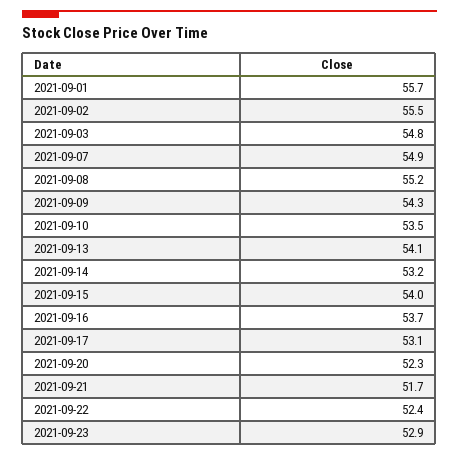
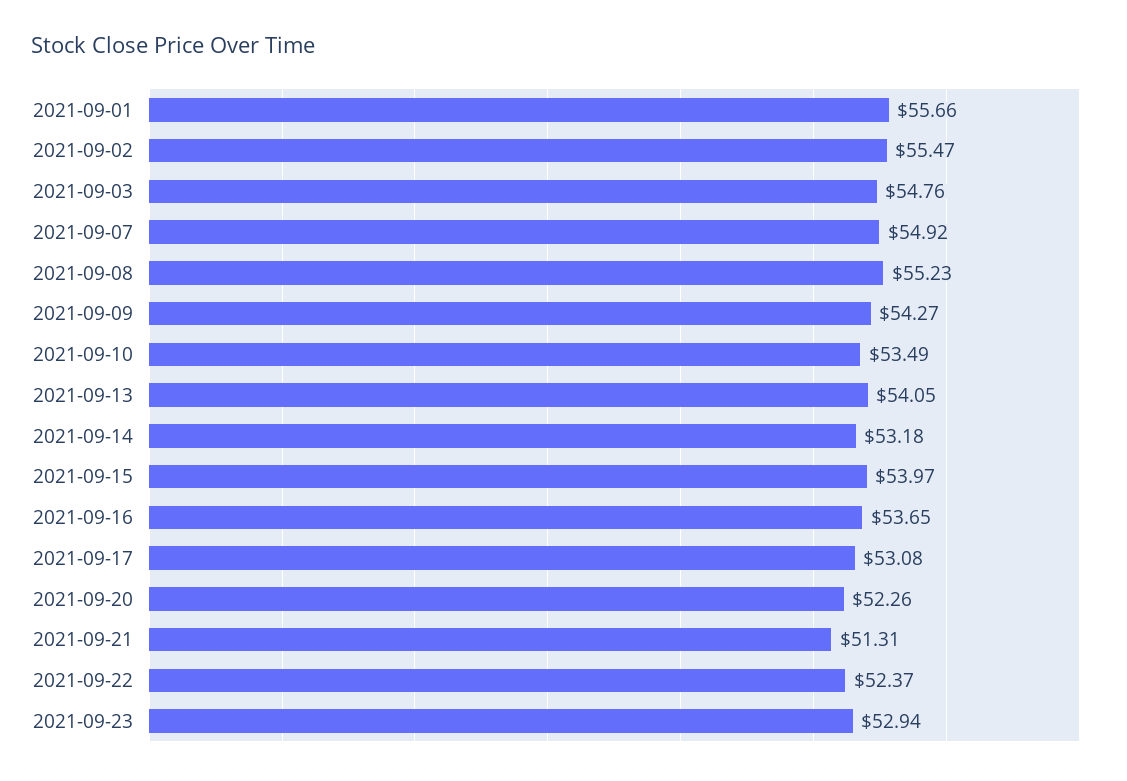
2021-09-21: 51.7 -> 51.31

